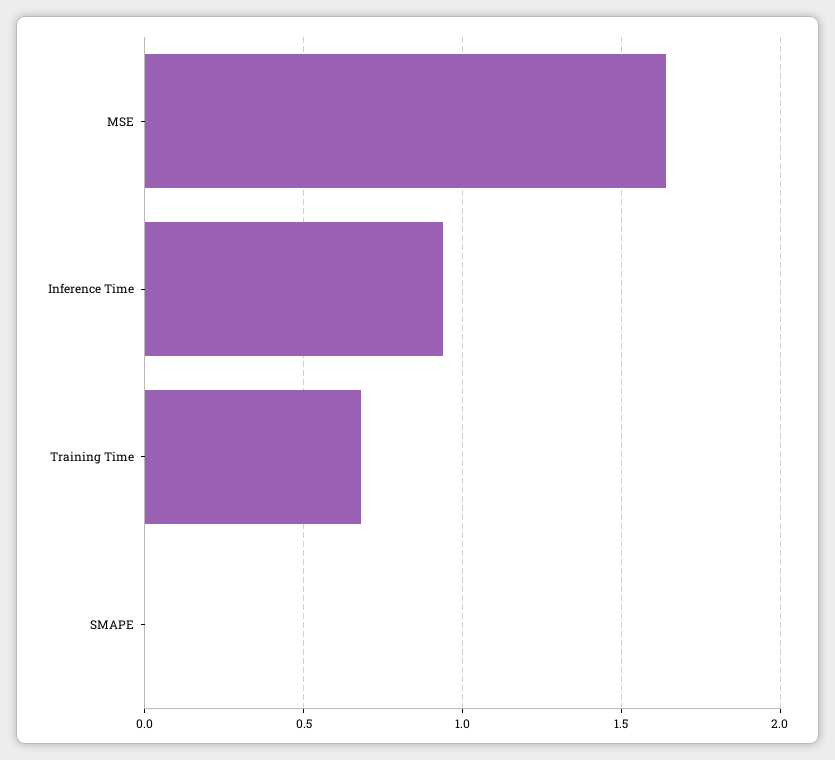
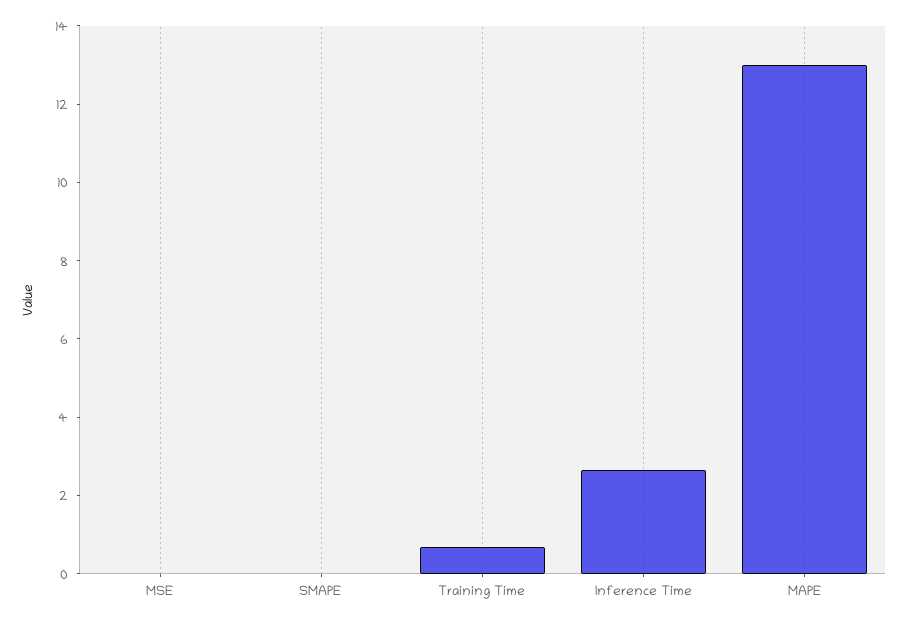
MSE: 1.65 -> 0
Inference Time: 0.95 -> 2.5
MAPE: none -> 13

